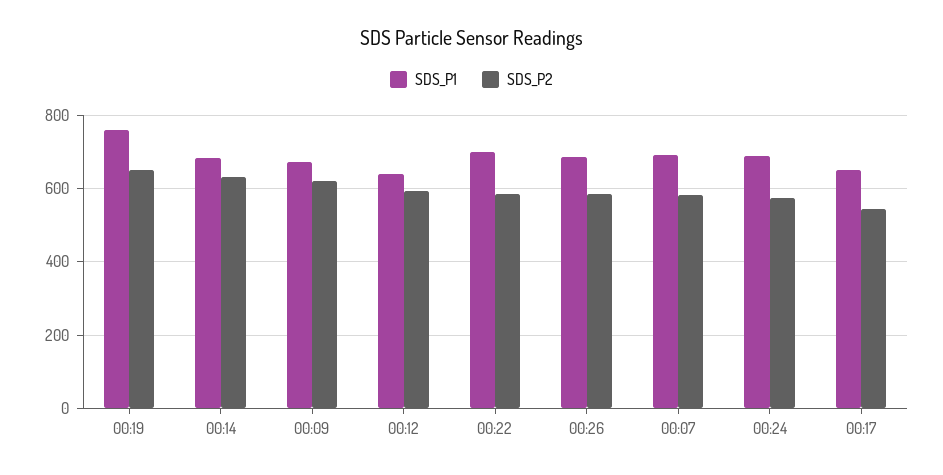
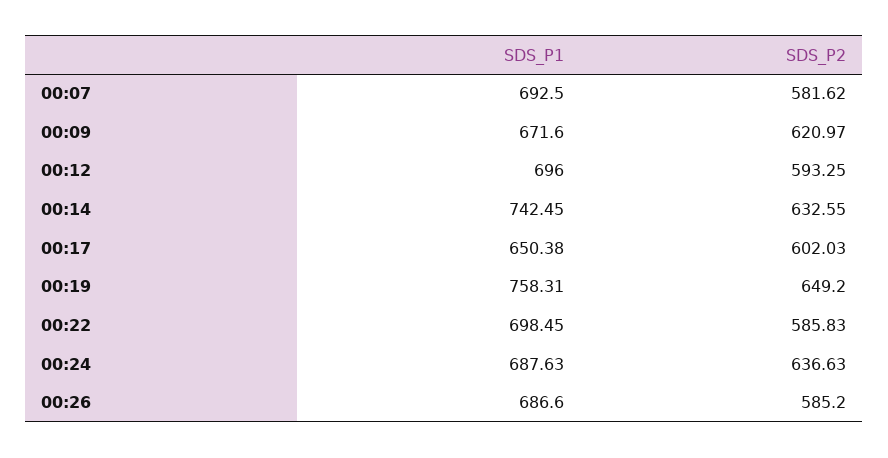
SDS_P1, 00:14: 680 -> 742.45
SDS_P1, 00:12: 640 -> 696
SDS_P2, 00:24: 580 -> 636.63
SDS_P2, 00:17: 540 -> 602.03

